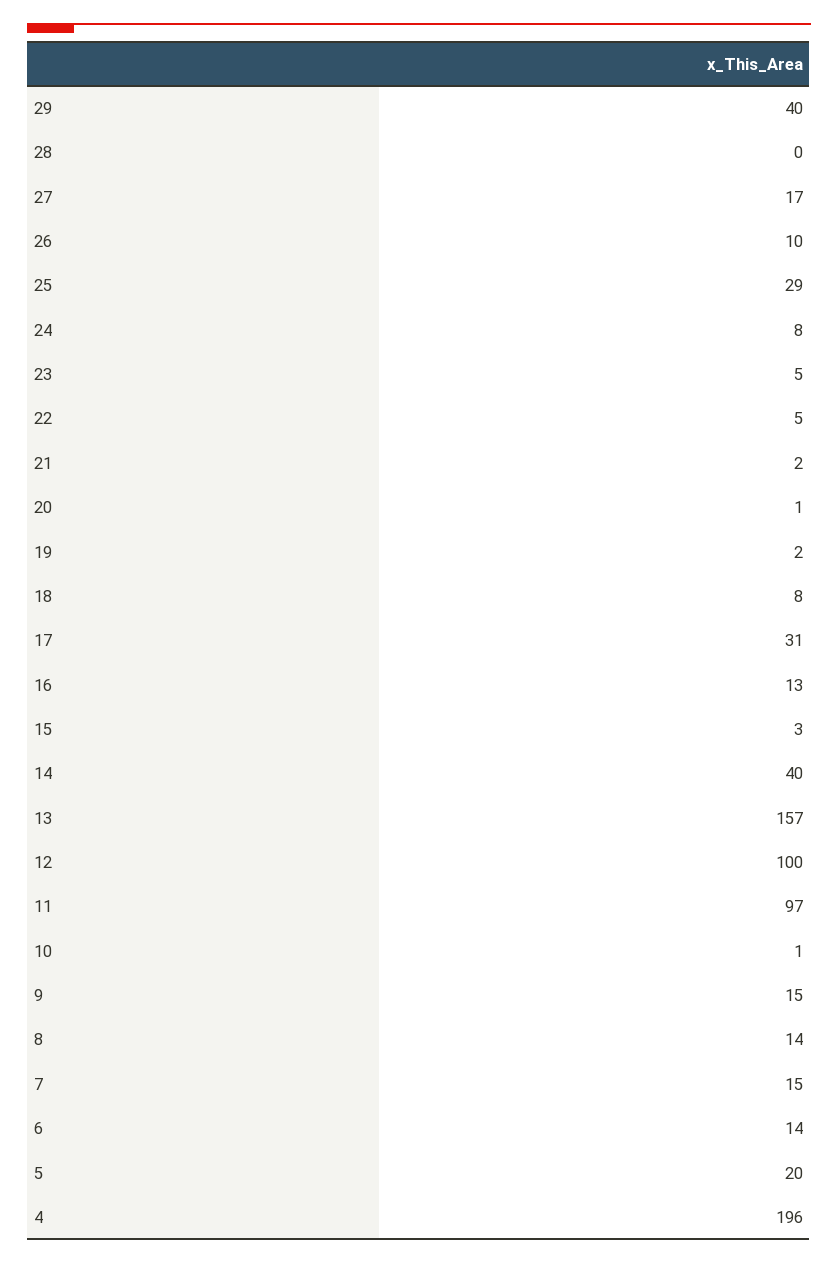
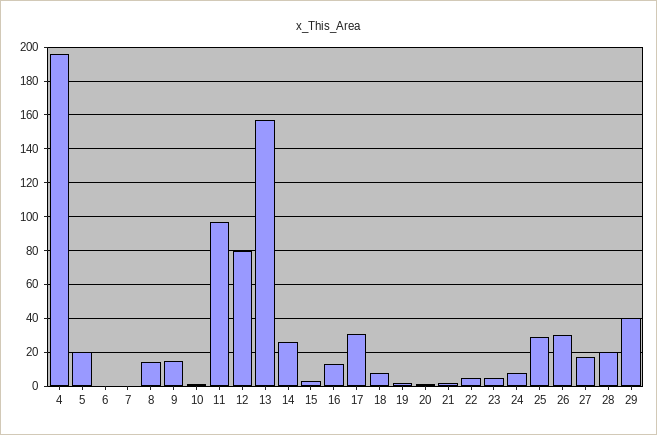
28: 0 -> 20
26: 10 -> 30
14: 40 -> 25
12: 100 -> 80
7: 15 -> 0
6: 14 -> 0

